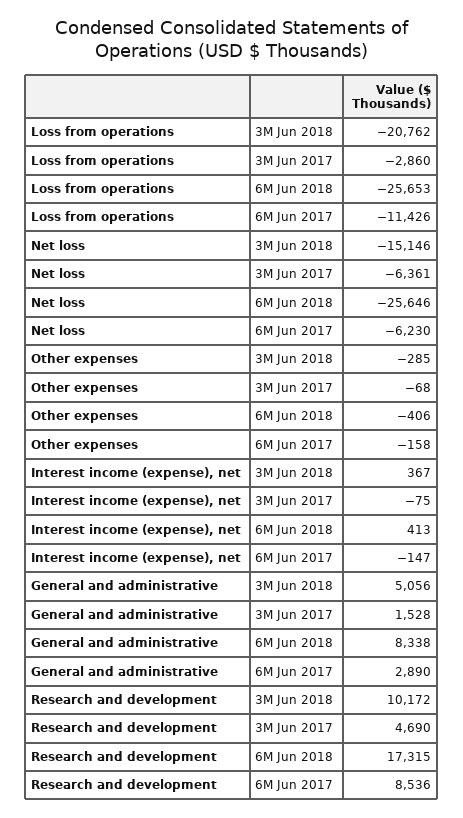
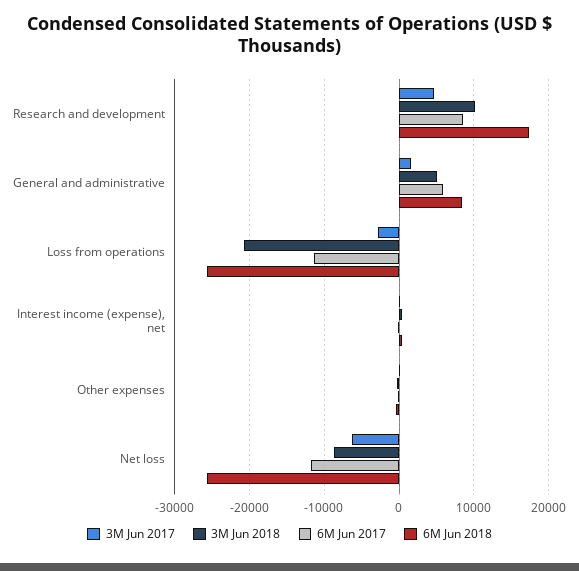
3M Jun 2018, Net loss: -15146 -> -9000
6M Jun 2017, Net loss: -6230 -> -12000
6M Jun 2017, General and administrative: 2890 -> 6000

